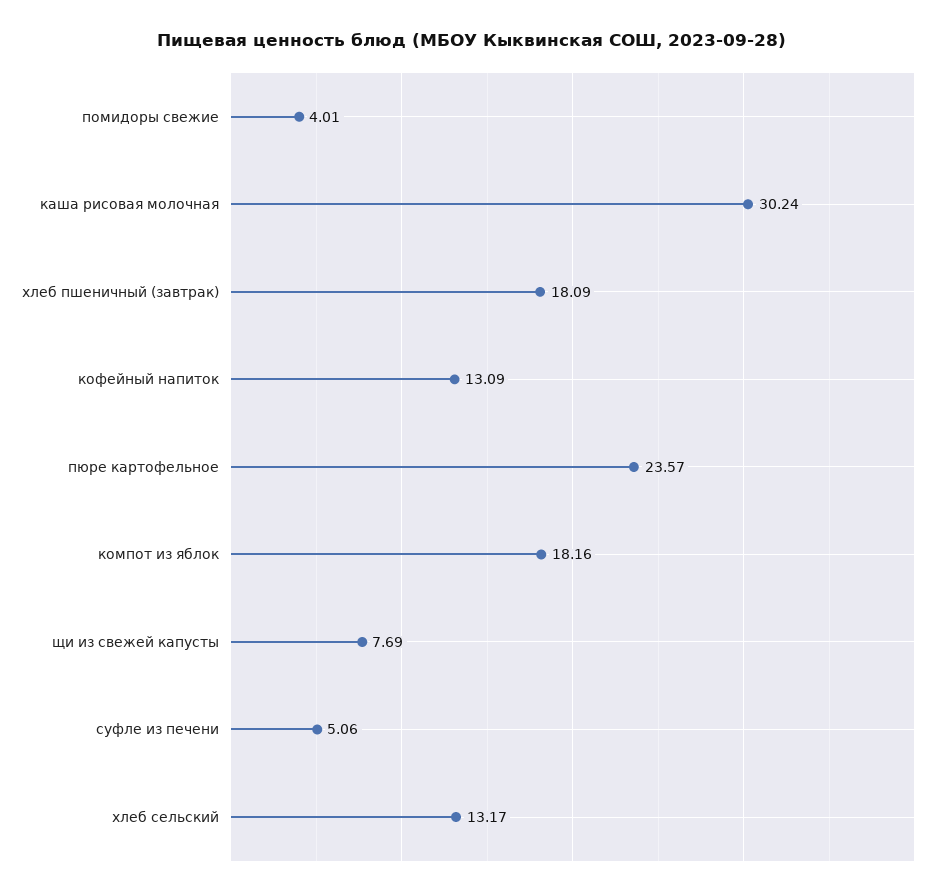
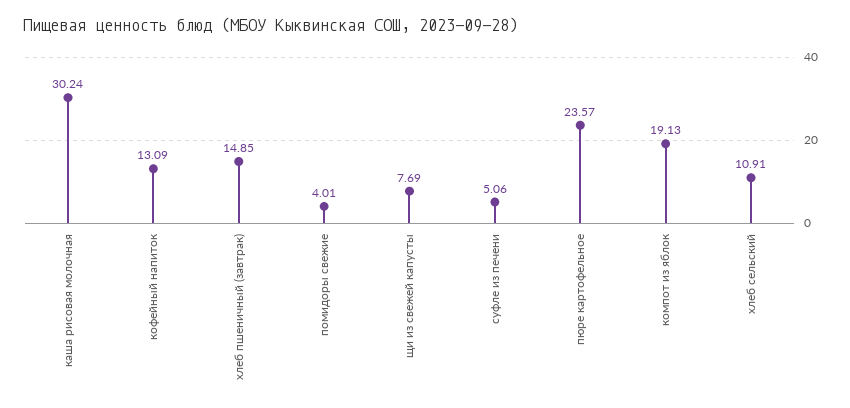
хлеб пшеничный (завтрак): 18.09 -> 14.85
компот из яблок: 18.16 -> 19.13
хлеб сельский: 13.17 -> 10.91

